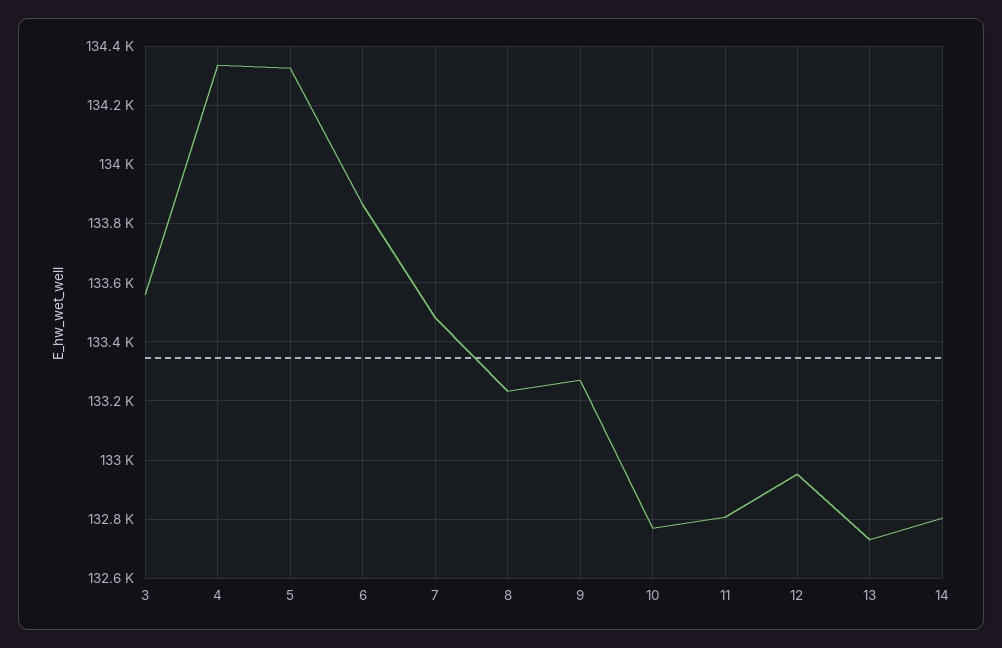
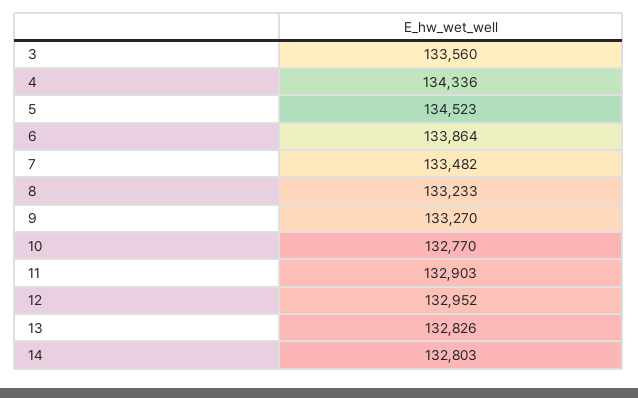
5: 134325 -> 134523
11: 132800 -> 132903
13: 132725 -> 132826

